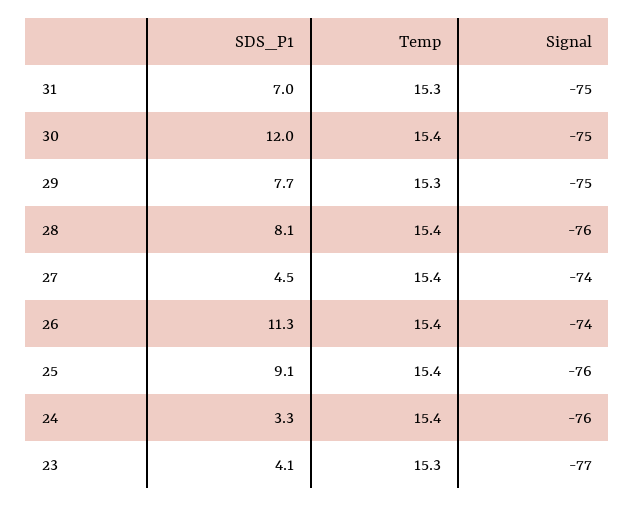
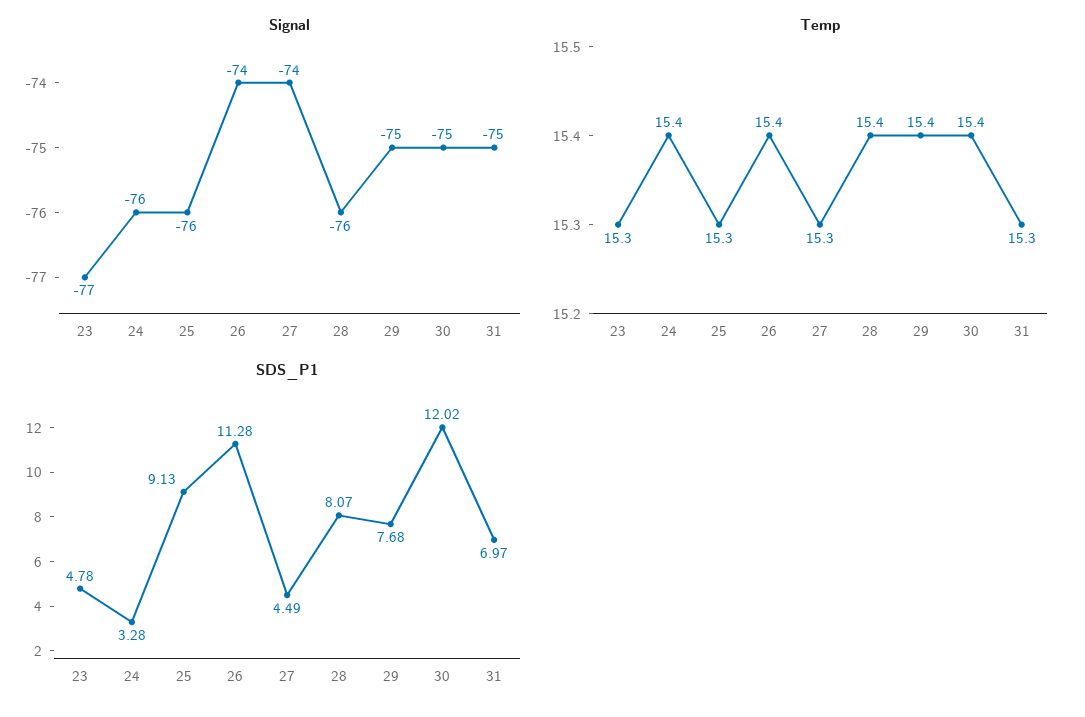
Temp, 29: 15.3 -> 15.4
Temp, 27: 15.4 -> 15.3
Temp, 25: 15.4 -> 15.3
SDS_P1, 23: 4.1 -> 4.78

